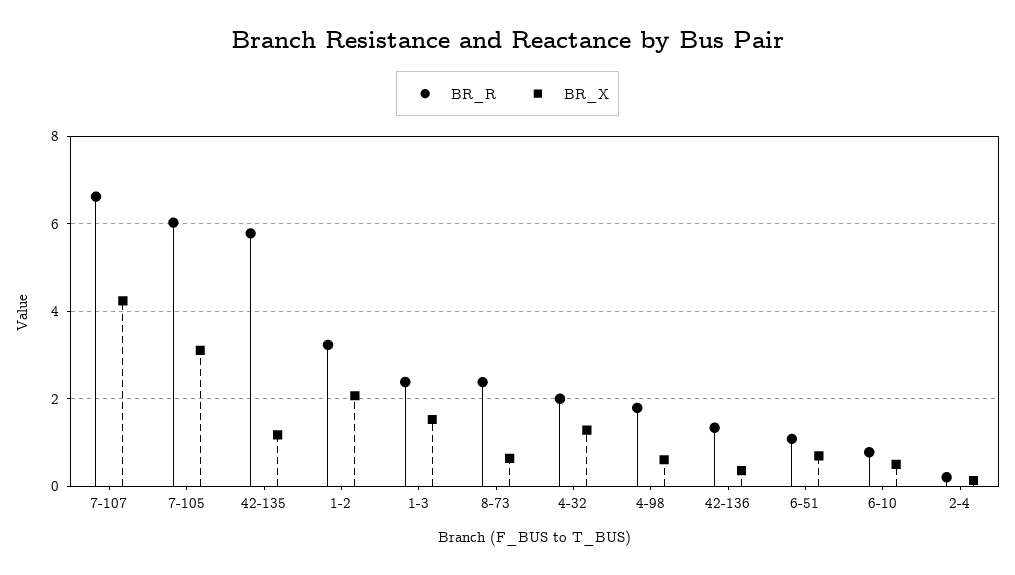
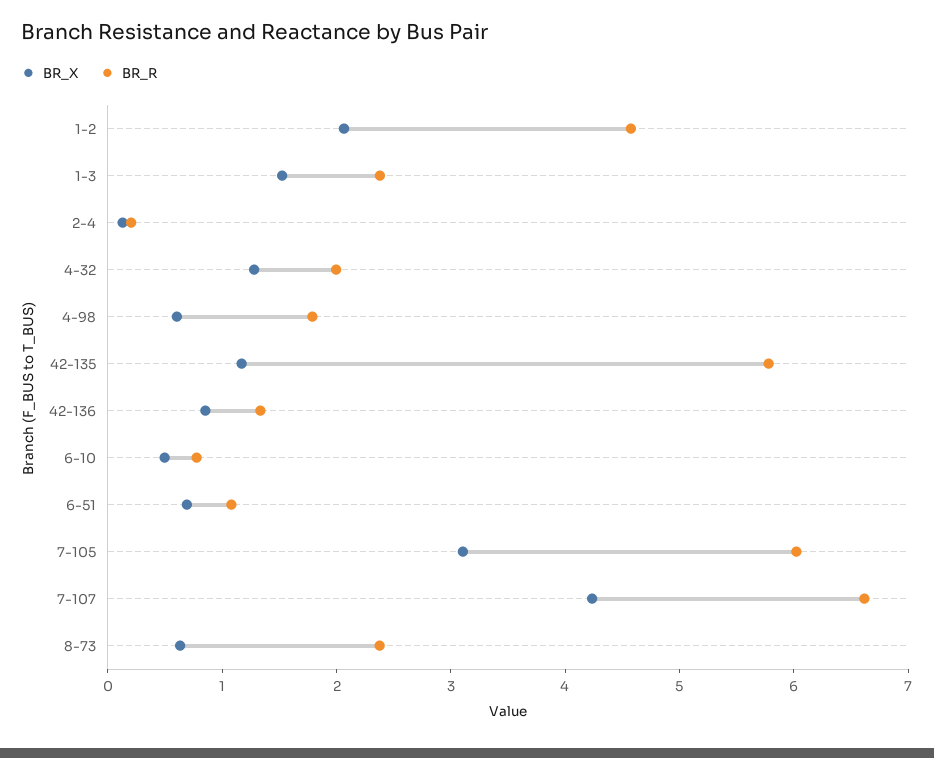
BR_R, 1-2: 3.2 -> 4.6
BR_X, 42-136: 0.4 -> 0.8

